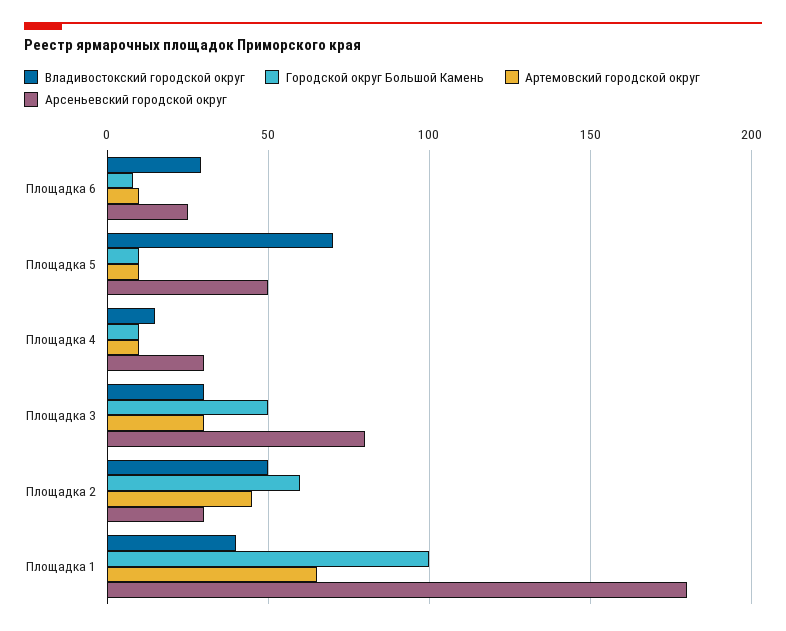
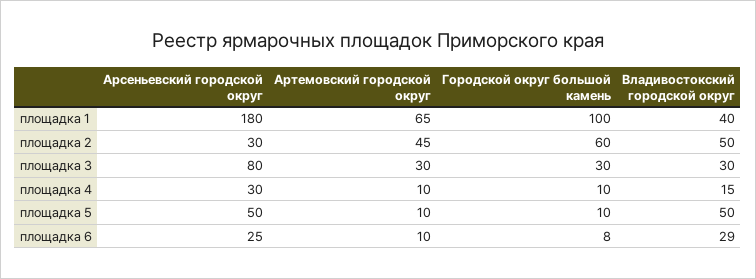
Владивостокский городской округ, Площадка 5: 70 -> 50
Городской округ Большой Камень, Площадка 3: 50 -> 30

